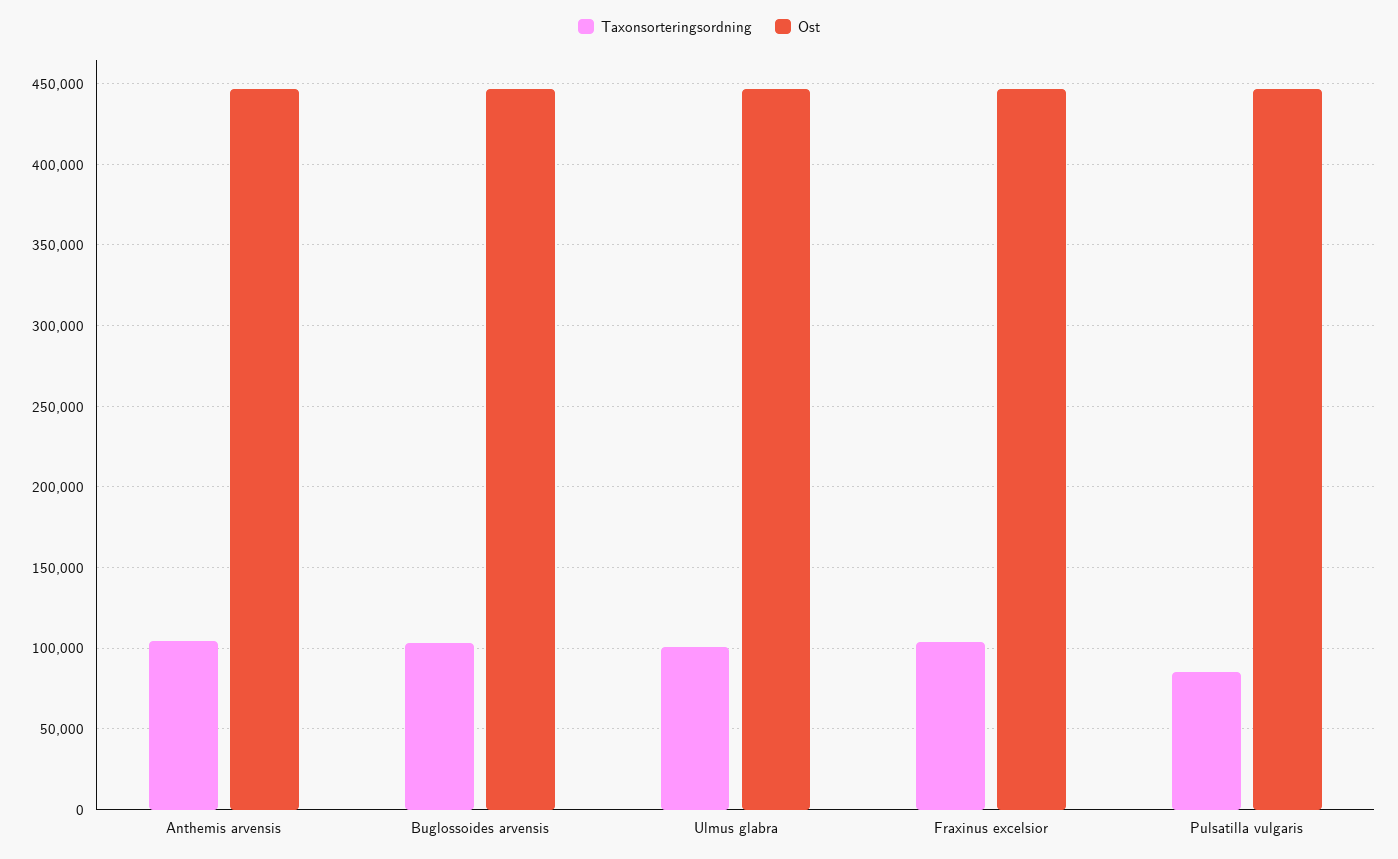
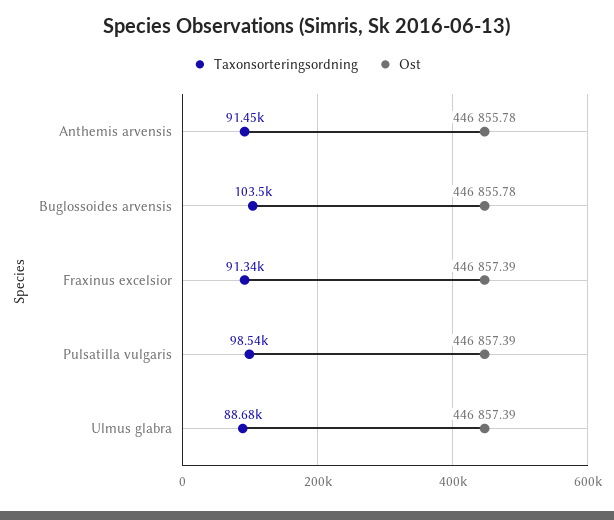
Taxonsorteringsordning, Anthemis arvensis: 105000 -> 91450
Taxonsorteringsordning, Ulmus glabra: 100000 -> 88680
Taxonsorteringsordning, Fraxinus excelsior: 105000 -> 91340
Taxonsorteringsordning, Pulsatilla vulgaris: 85000 -> 98540

